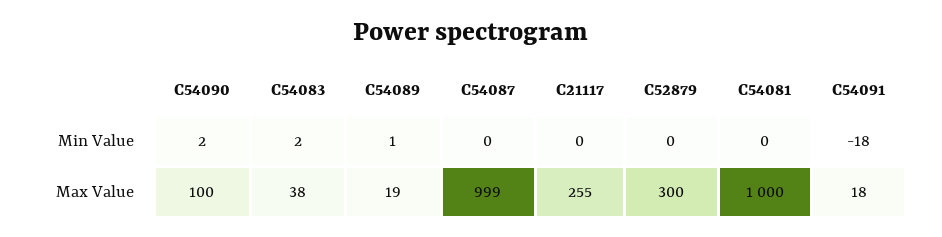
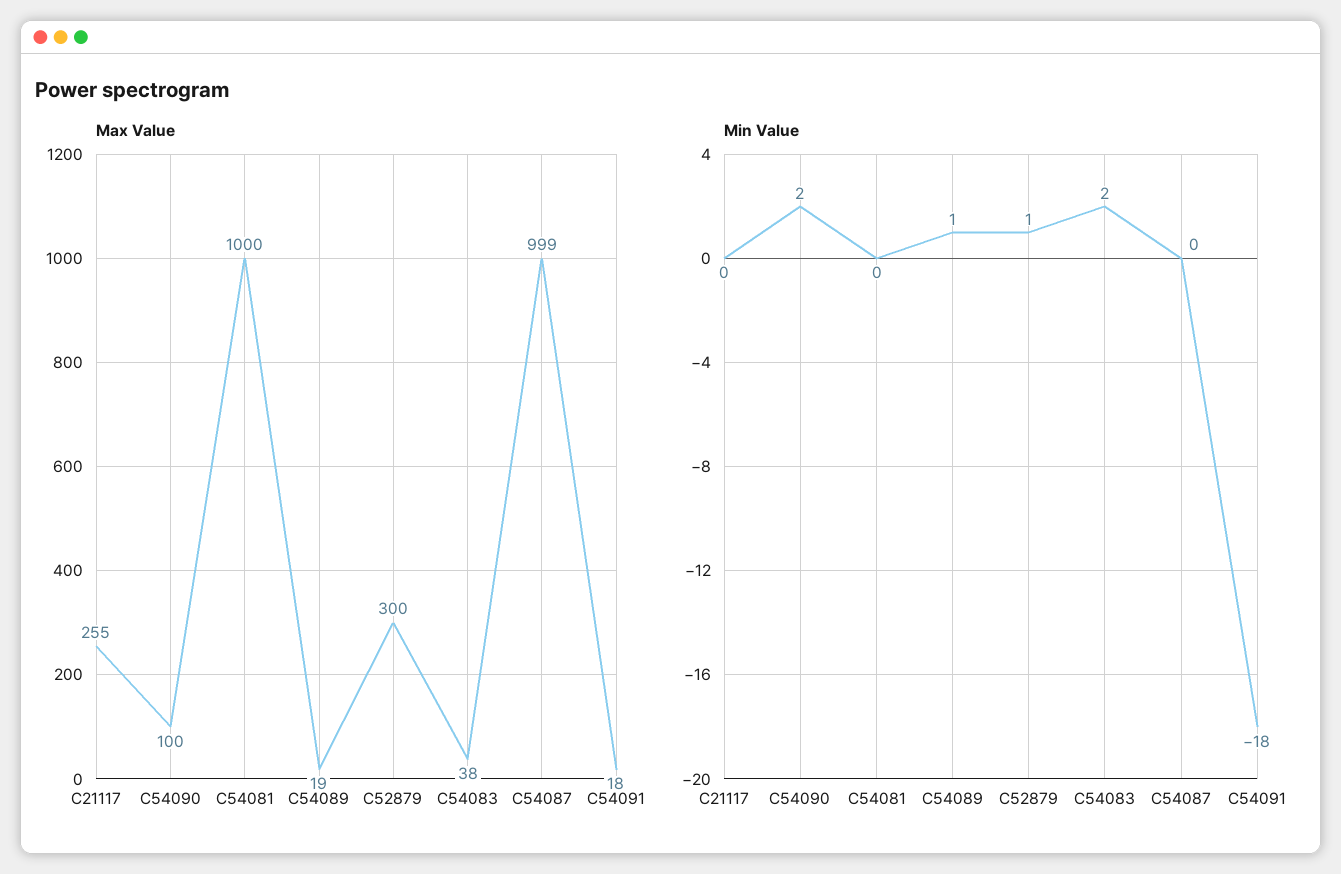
Min Value, C52879: 0 -> 1

